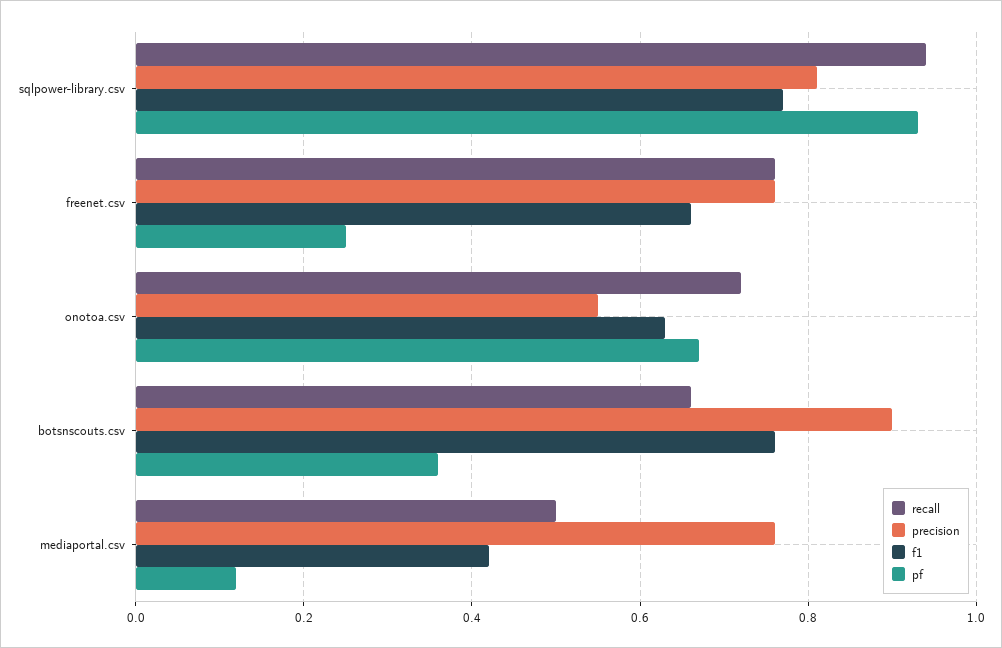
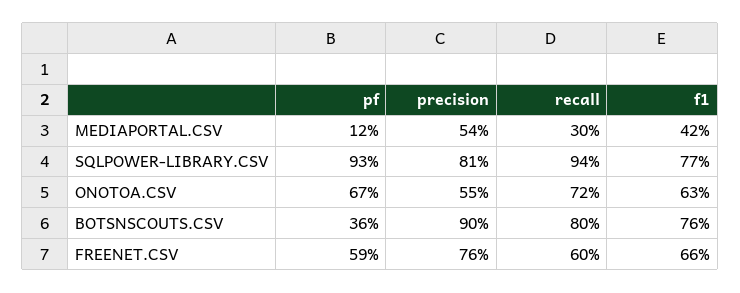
recall, freenet.csv: 0.75 -> 0.6
pf, freenet.csv: 0.25 -> 0.59
recall, botsnscouts.csv: 0.65 -> 0.8
recall, mediaportal.csv: 0.5 -> 0.3
precision, mediaportal.csv: 0.75 -> 0.54

